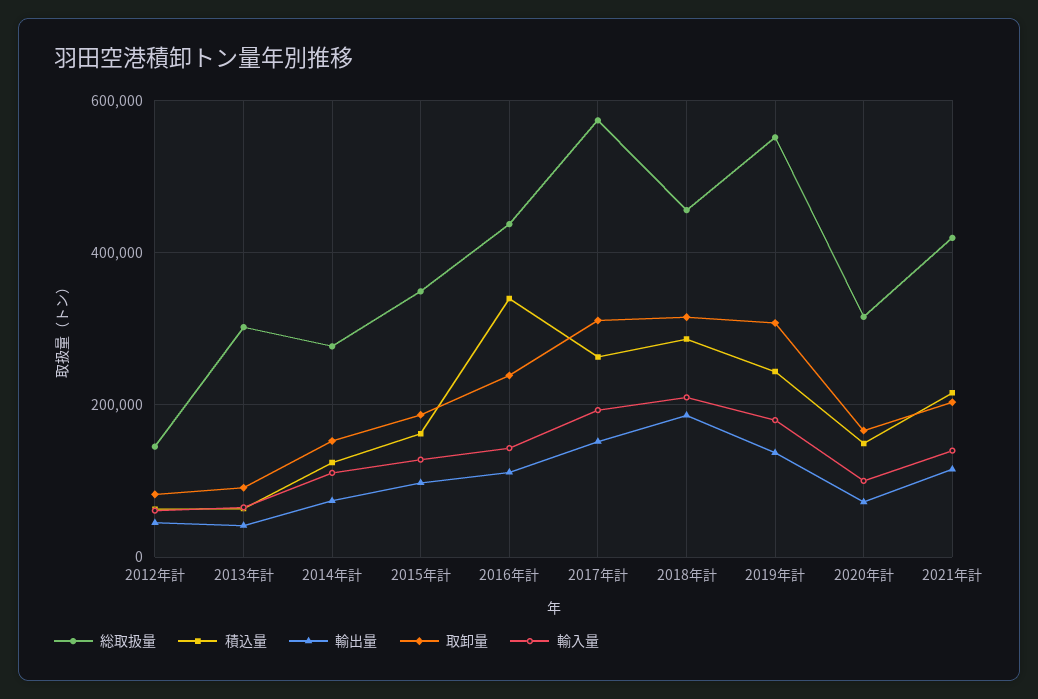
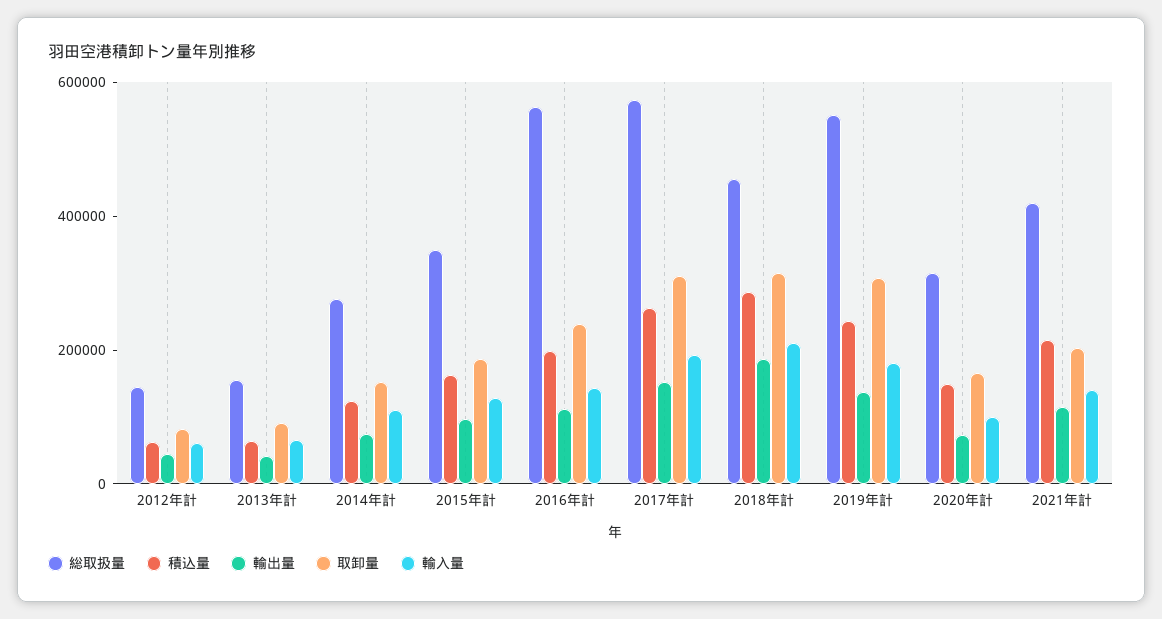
総取扱量, 2013年計: 300000 -> 150000
総取扱量, 2016年計: 440000 -> 550000
積込量, 2016年計: 340000 -> 200000

